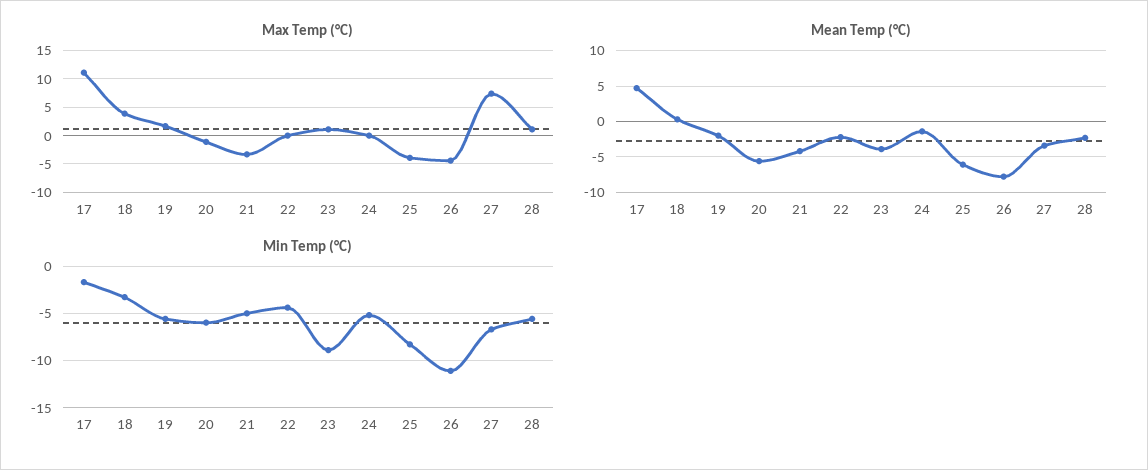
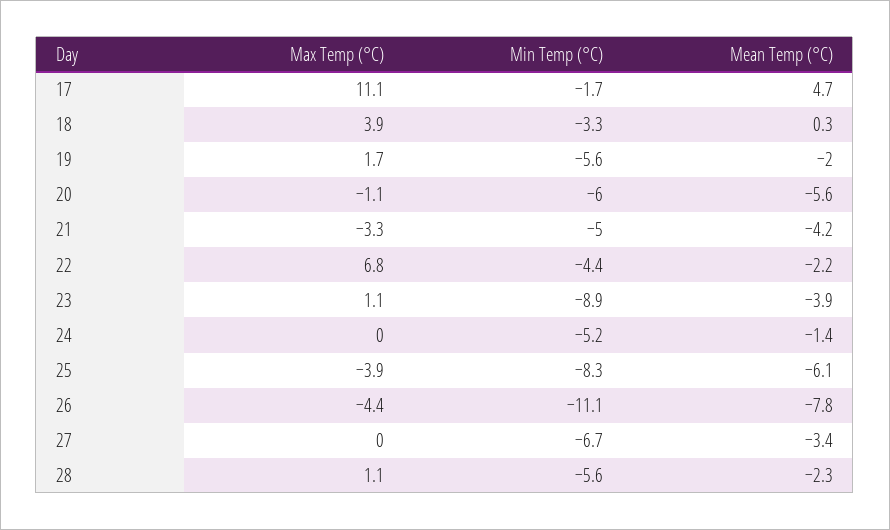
Max Temp (°C), 22: 0 -> 6.8
Max Temp (°C), 27: 7.5 -> 0

